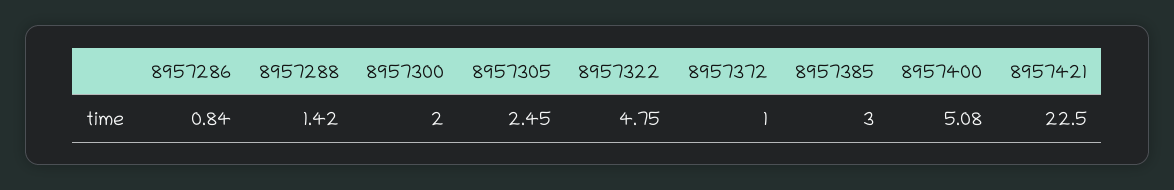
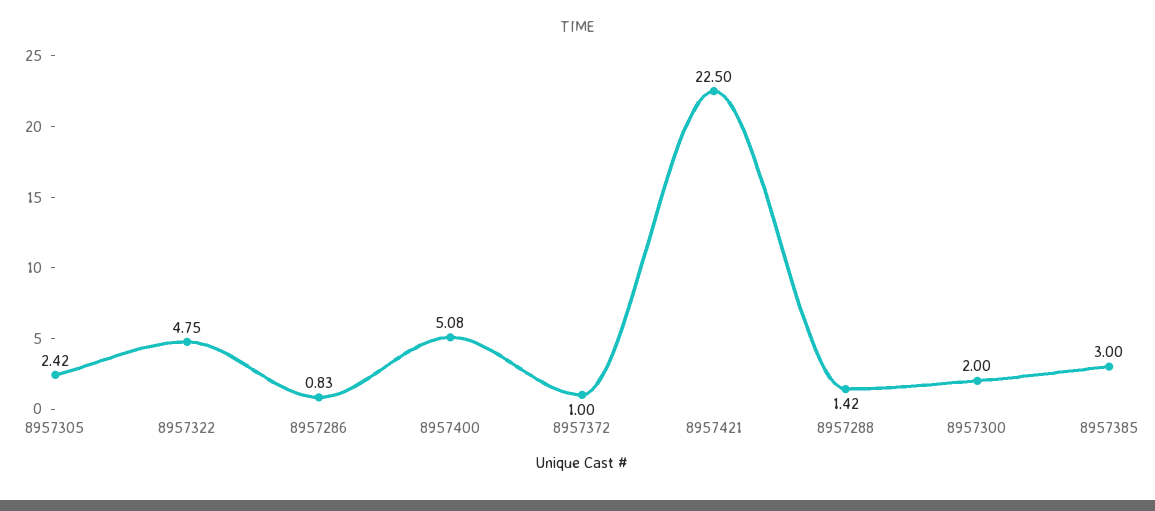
8957286: 0.84 -> 0.83
8957305: 2.45 -> 2.42

